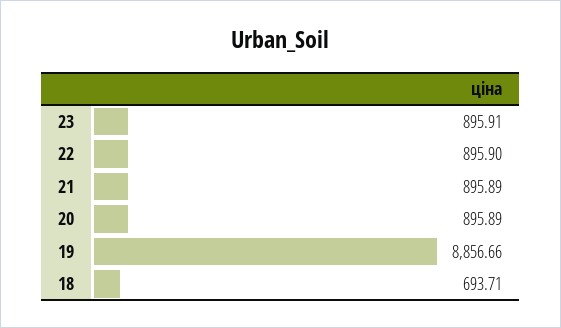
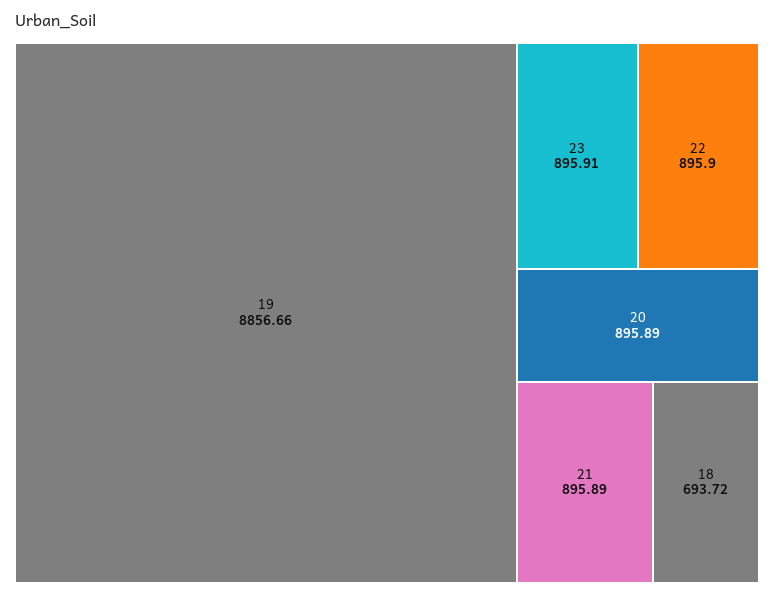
18: 693.71 -> 693.72

